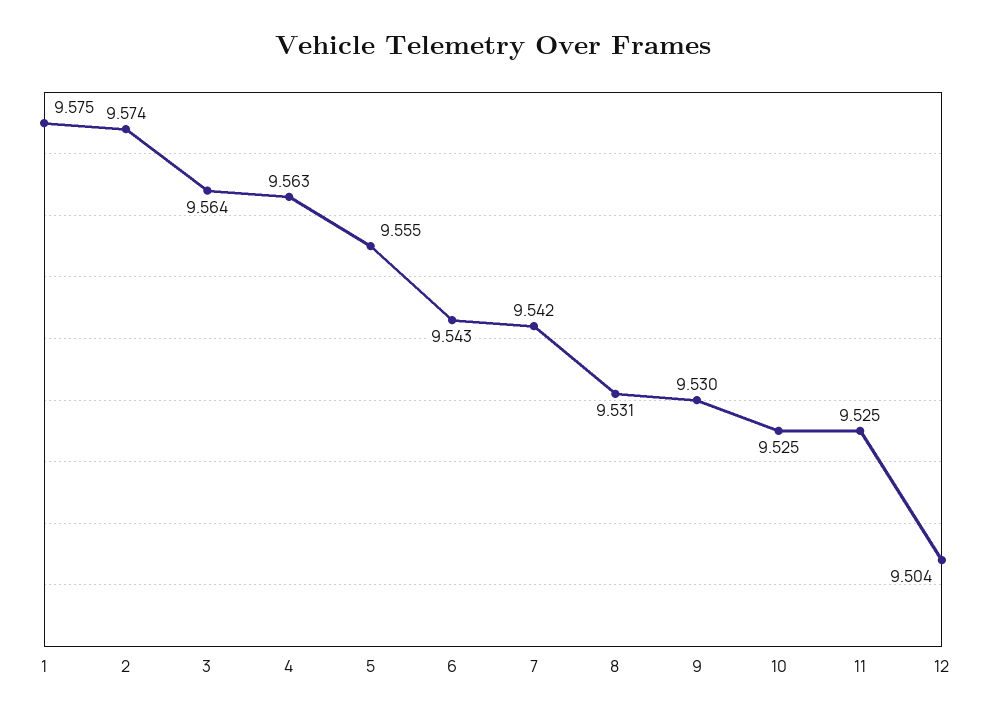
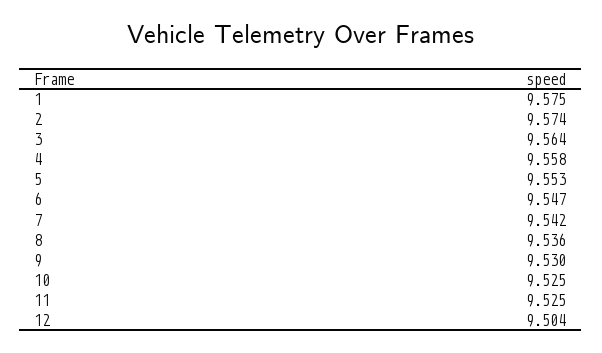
4: 9.563 -> 9.558
5: 9.555 -> 9.553
6: 9.543 -> 9.547
8: 9.531 -> 9.536

